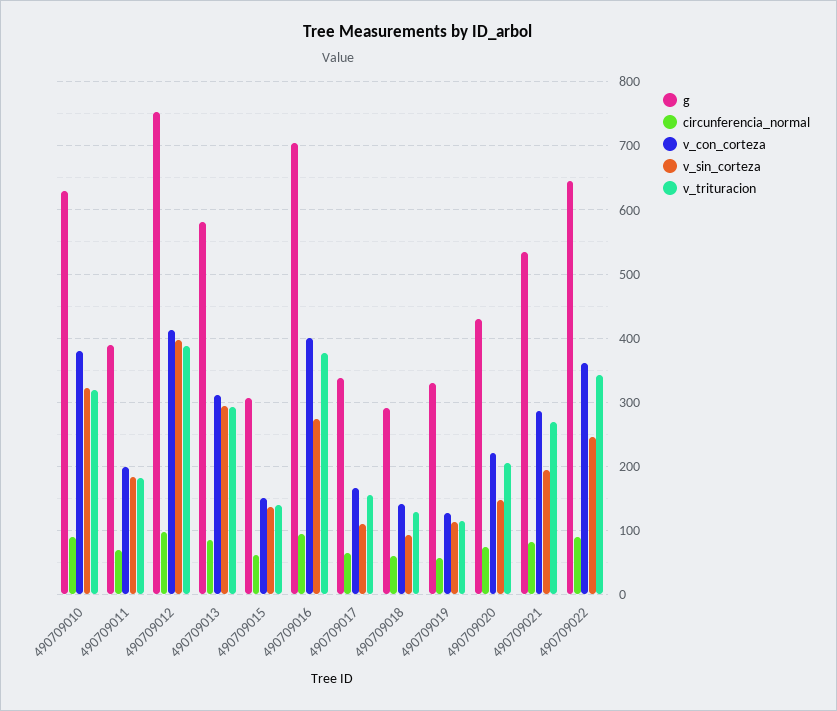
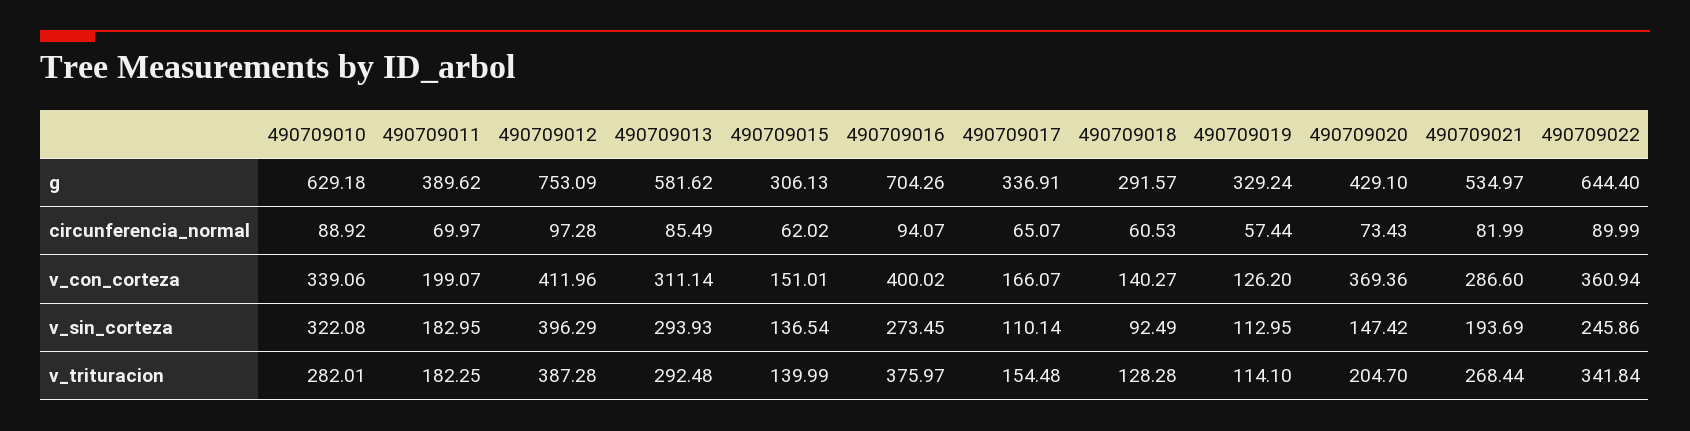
v_con_corteza, 490709010: 380 -> 339.06
v_trituracion, 490709010: 320 -> 282.01
v_con_corteza, 490709020: 220 -> 369.36

